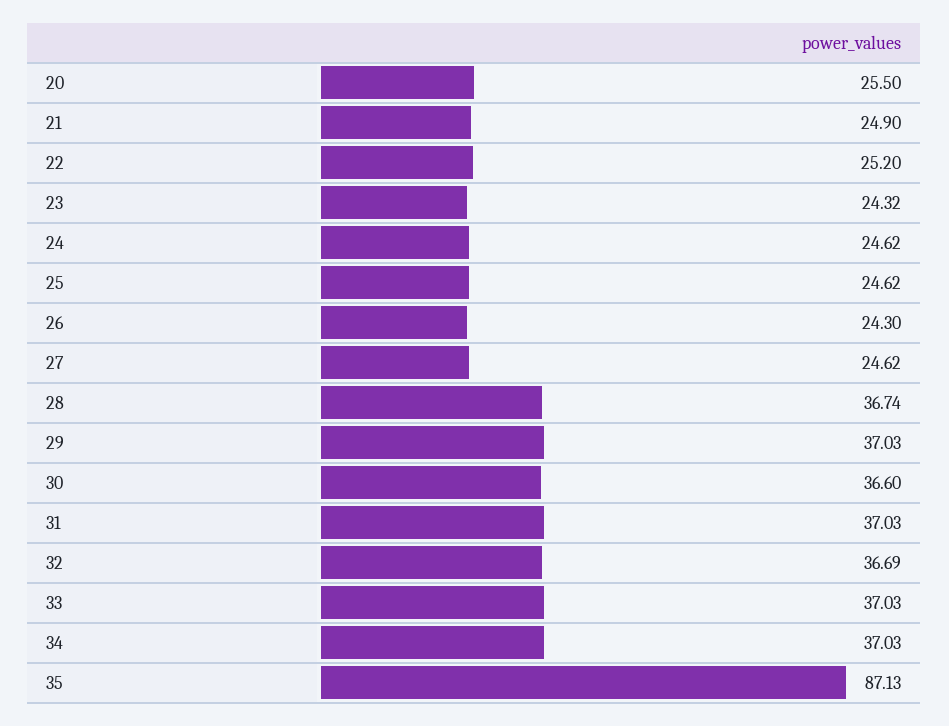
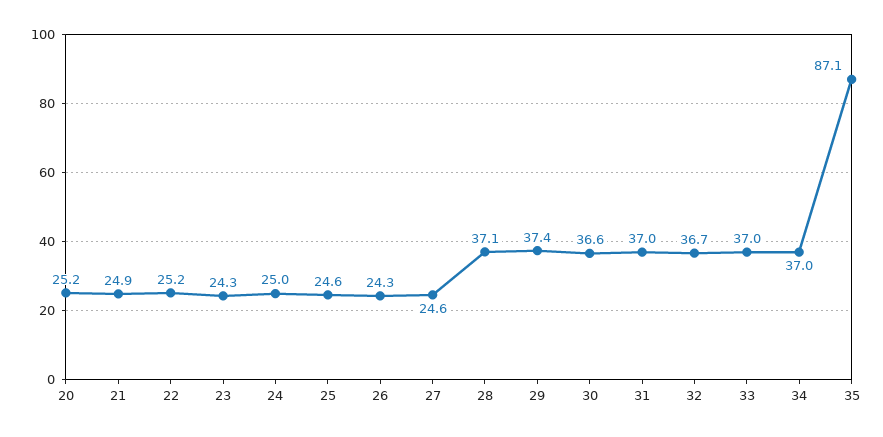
20: 25.5 -> 25.2
24: 24.62 -> 25
28: 36.74 -> 37.1
29: 37.03 -> 37.4

